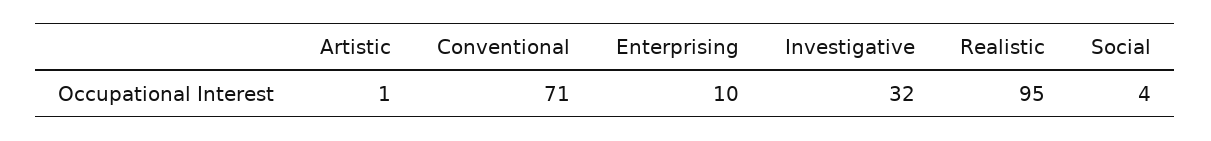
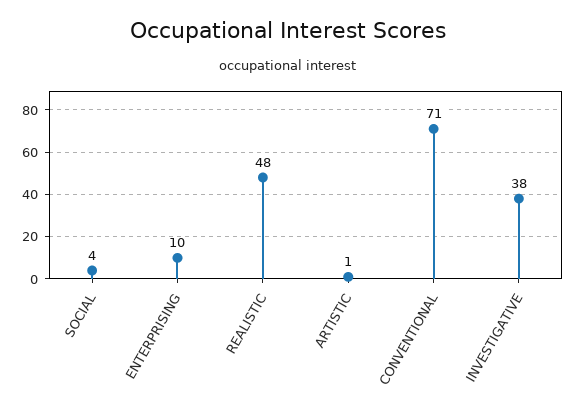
Investigative: 32 -> 38
Realistic: 95 -> 48

